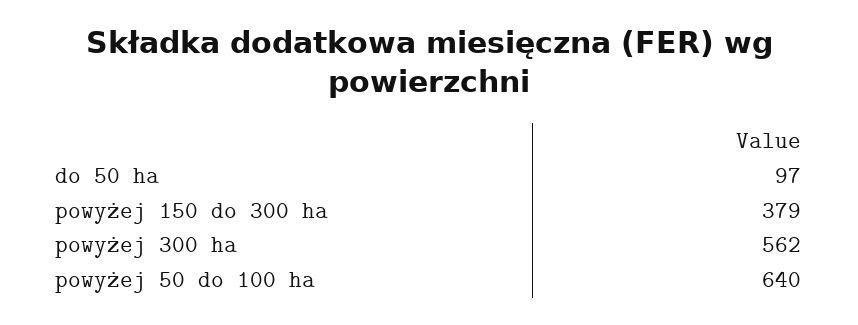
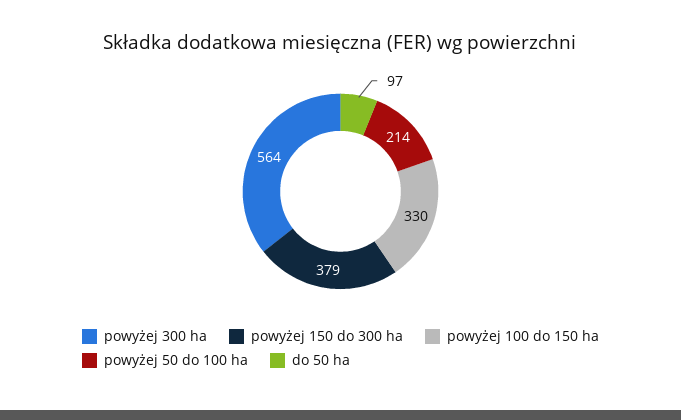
powyżej 300 ha: 562 -> 564
powyżej 50 do 100 ha: 640 -> 214
powyżej 100 do 150 ha: none -> 330

